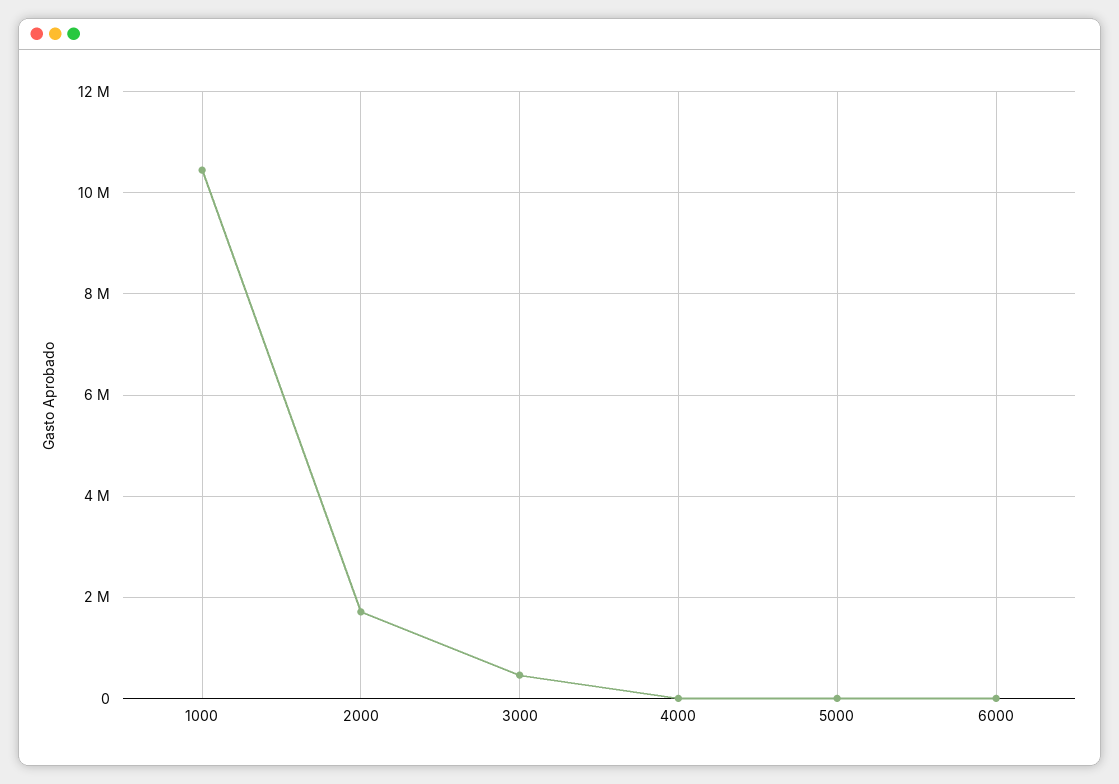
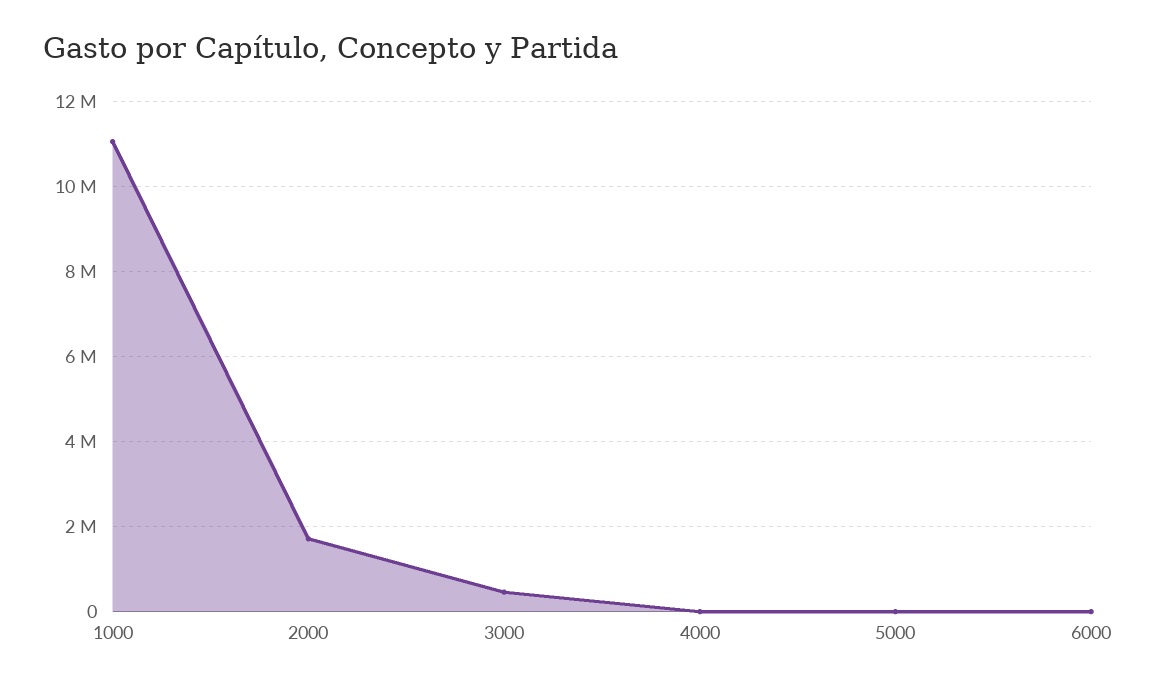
1000: 10400000 -> 11000000

